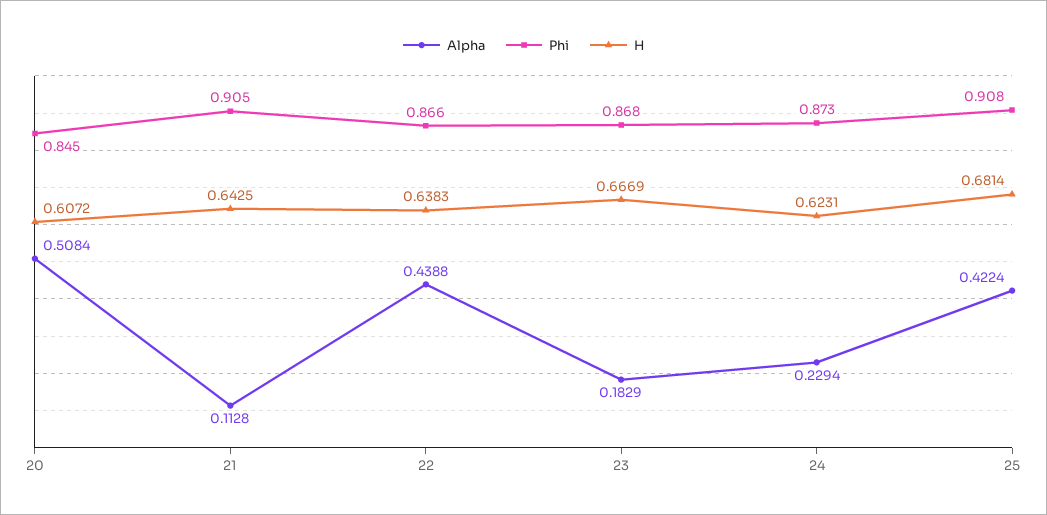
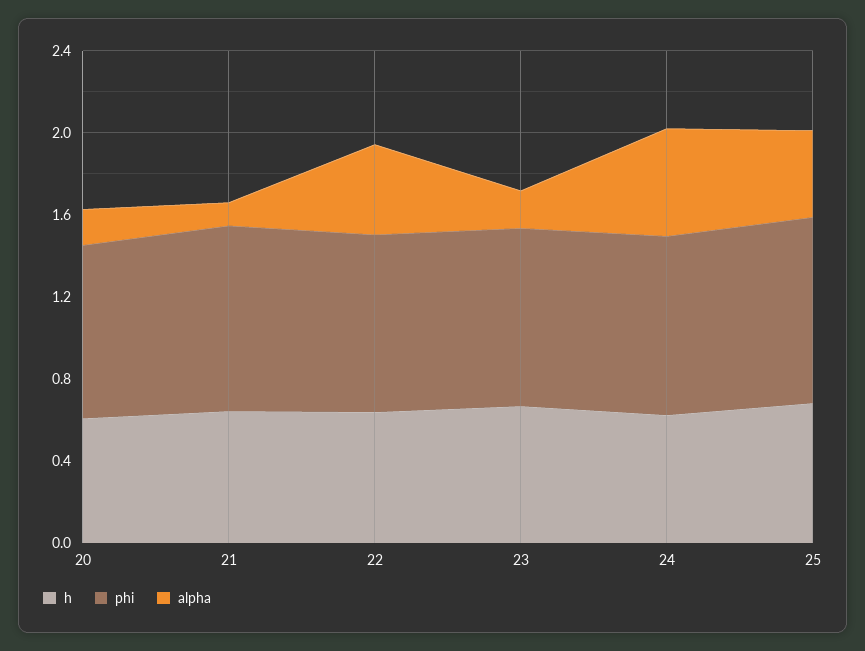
Alpha, 20: 0.5084 -> 0.2
Alpha, 24: 0.2294 -> 0.5

